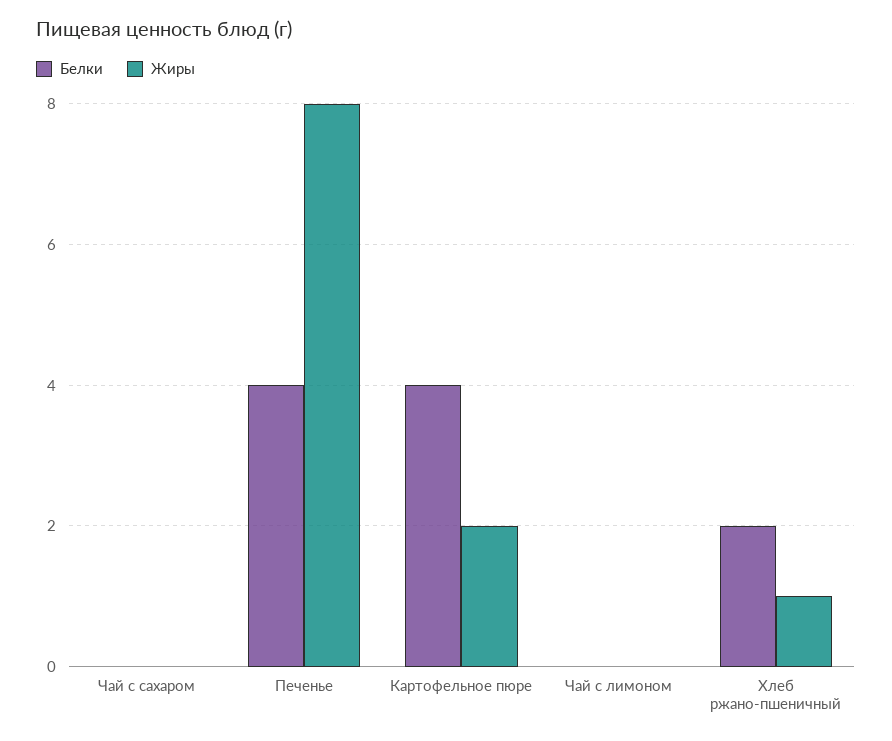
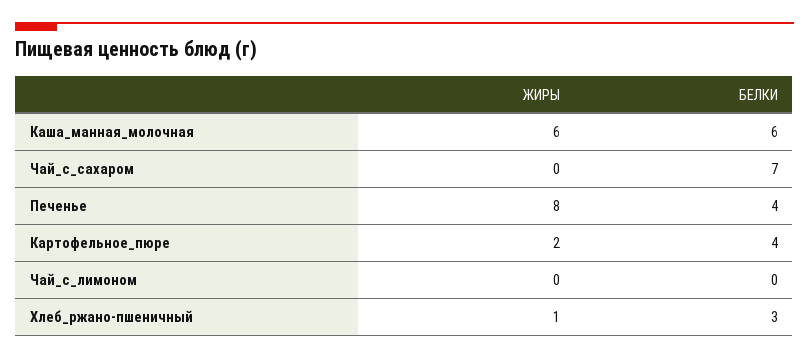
Белки, Чай с сахаром: 0 -> 7
Белки, Хлеб ржано-пшеничный: 2 -> 3
Жиры, Каша_манная_молочная: none -> 6
Белки, Каша_манная_молочная: none -> 6

